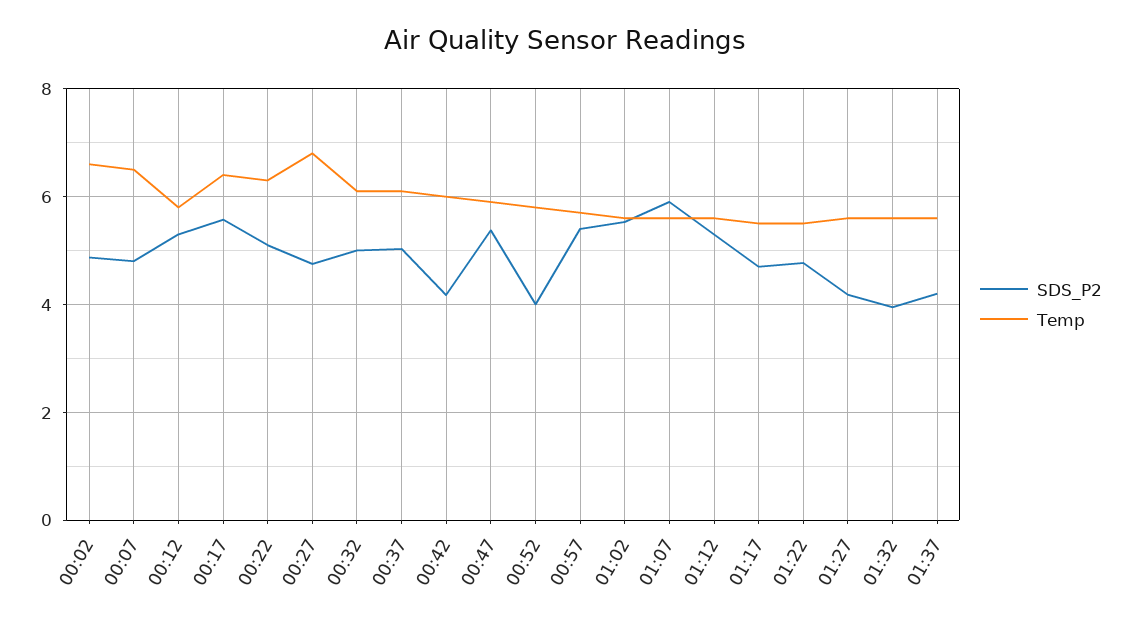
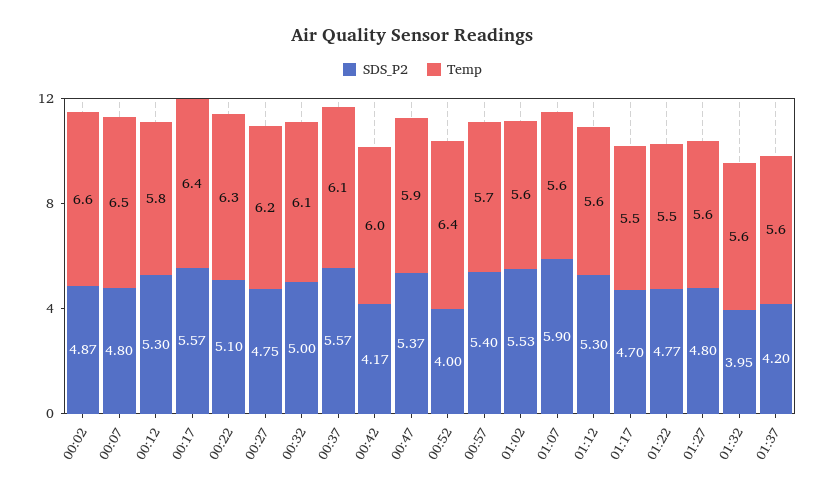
Temp, 00:27: 6.8 -> 6.2
SDS_P2, 00:37: 5 -> 5.57
Temp, 00:52: 5.8 -> 6.4
SDS_P2, 01:27: 4.2 -> 4.8

